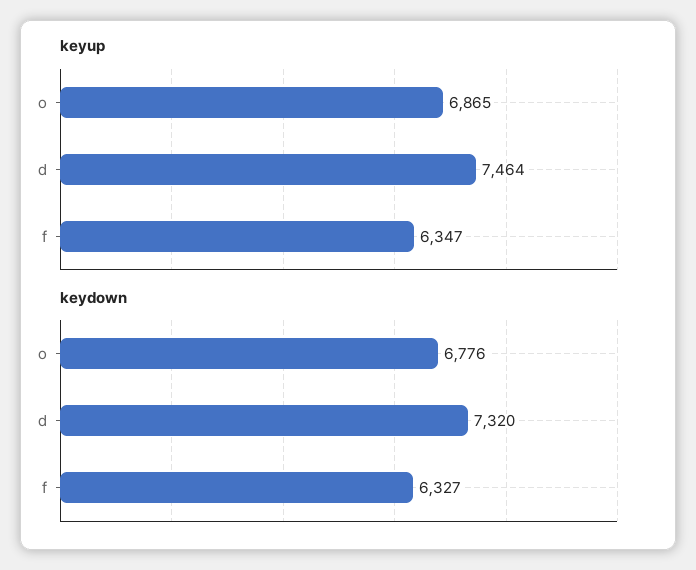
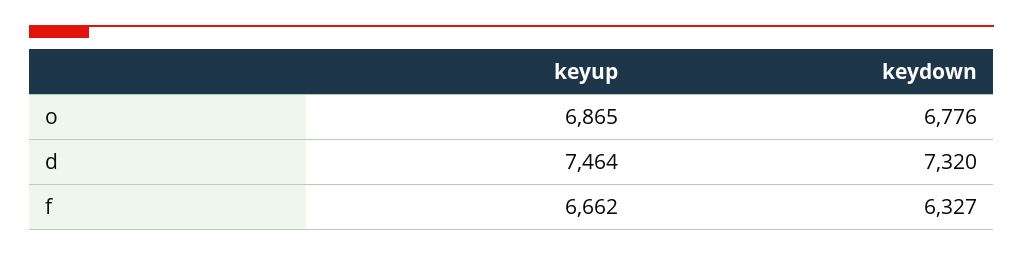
keyup, f: 6347 -> 6662

